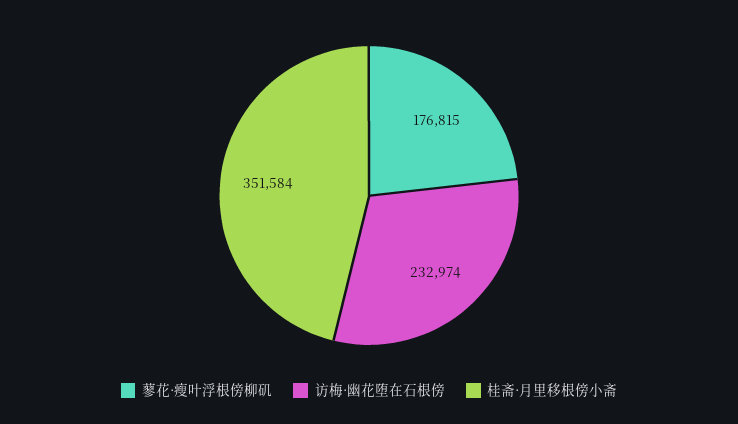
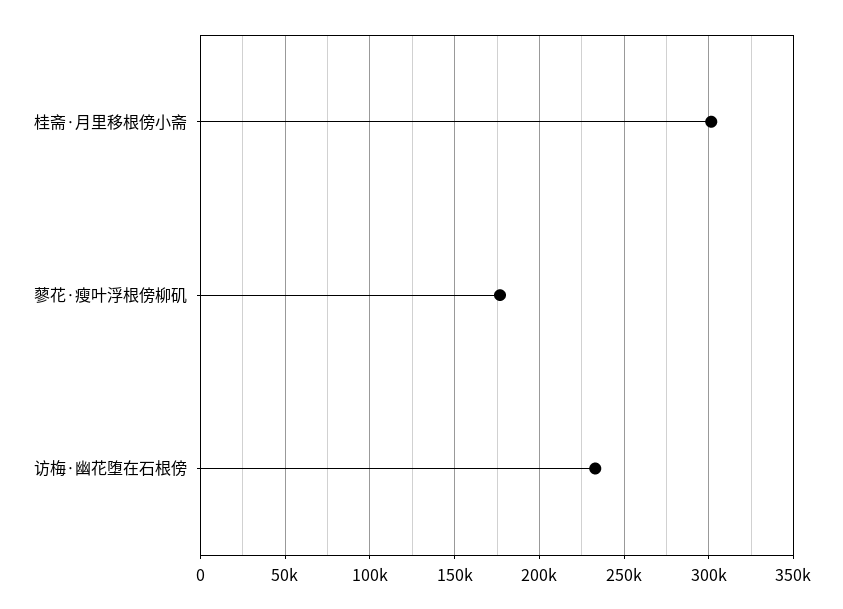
桂斋·月里移根傍小斋: 351584 -> 300000

